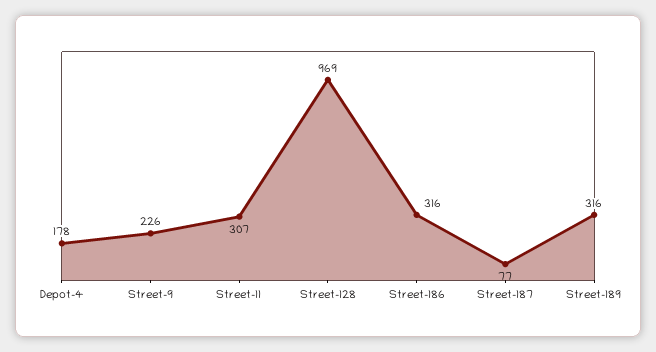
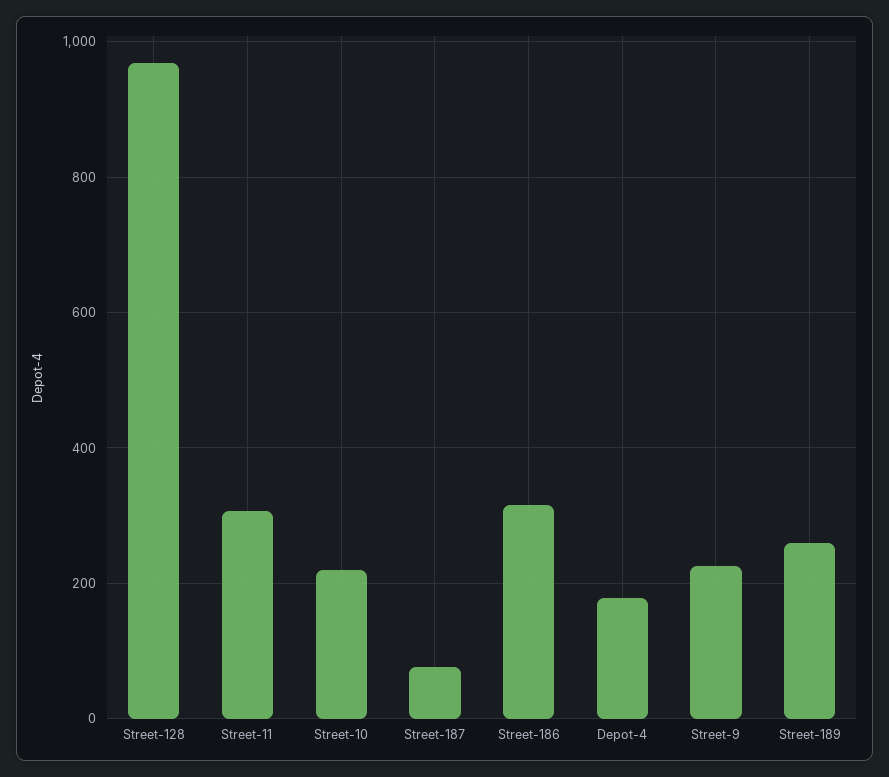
Street-189: 316 -> 260
Street-10: none -> 220

